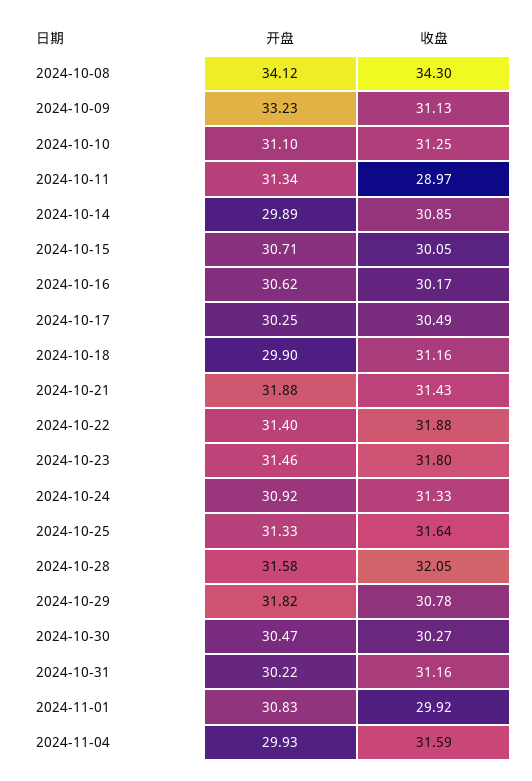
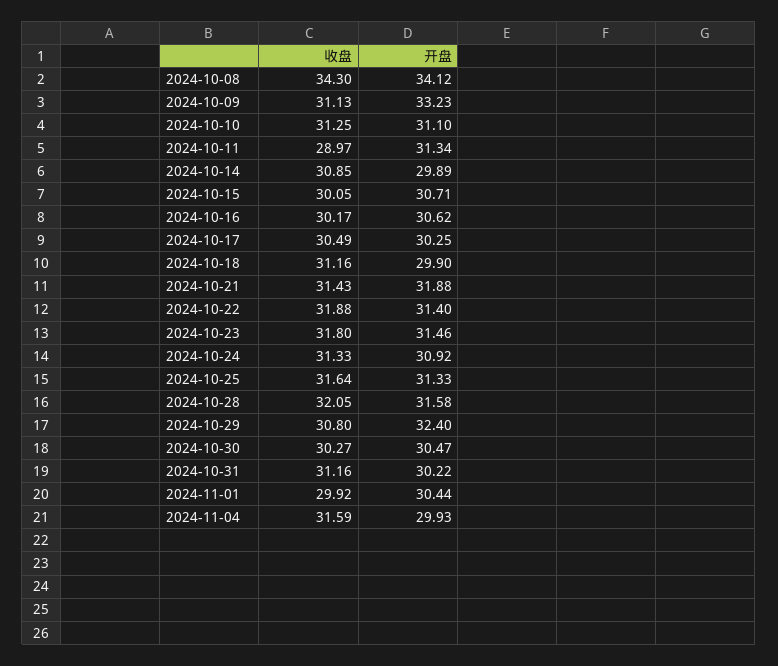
开盘, 2024-10-29: 31.82 -> 32.4
收盘, 2024-10-29: 30.78 -> 30.8
开盘, 2024-11-01: 30.83 -> 30.44

